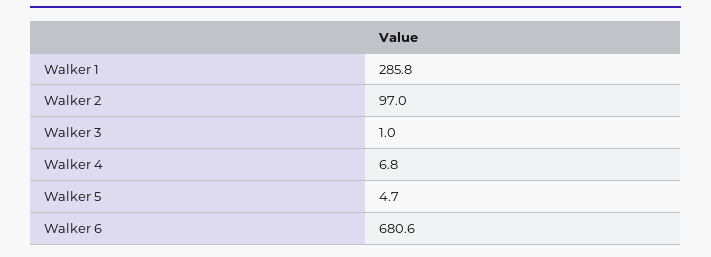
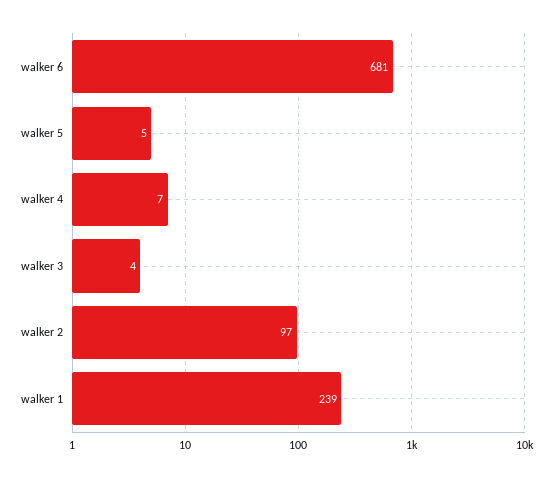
Walker 1: 285.8 -> 239
Walker 3: 1 -> 4

